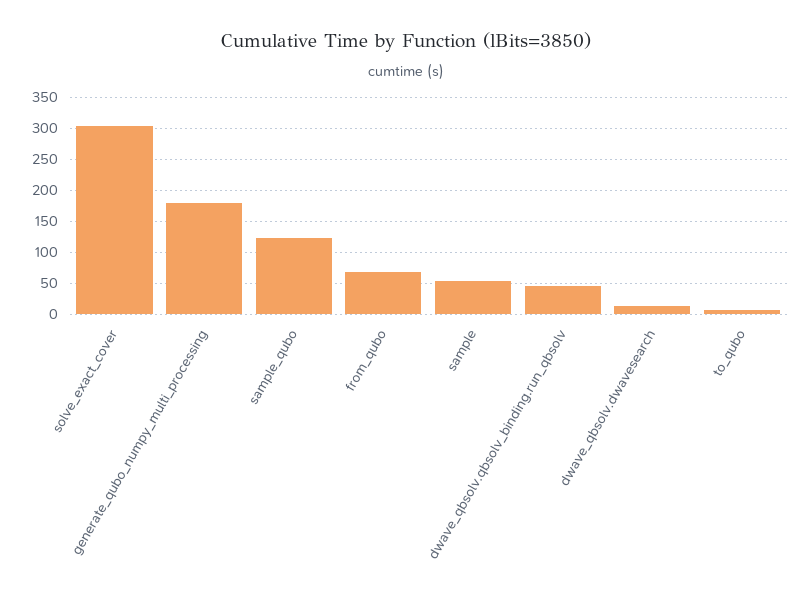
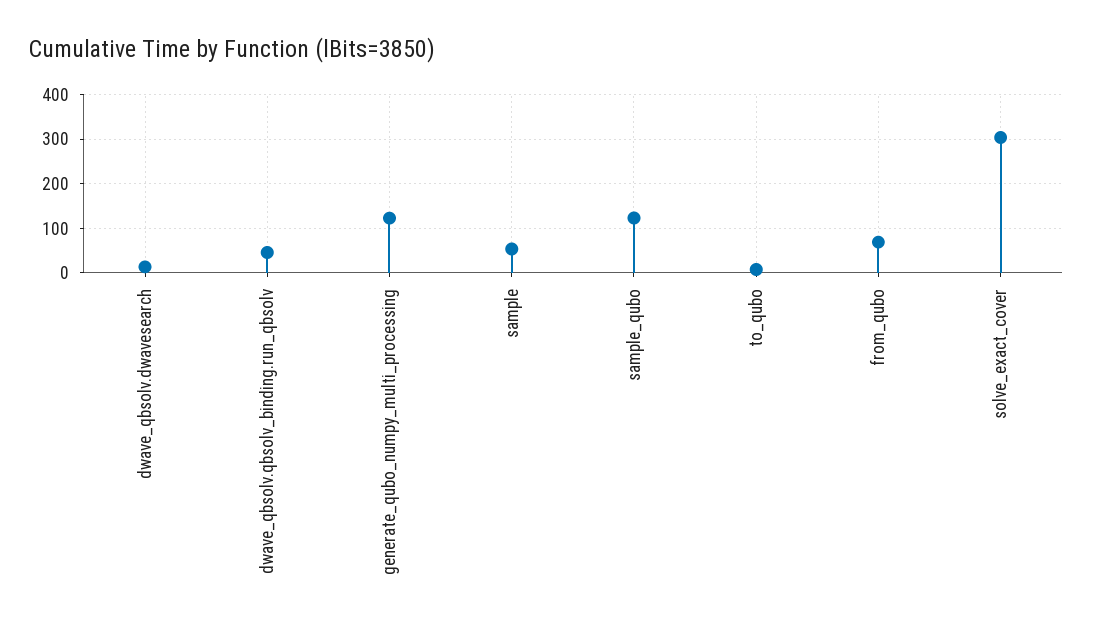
generate_qubo_numpy_multi_processing: 180 -> 120

